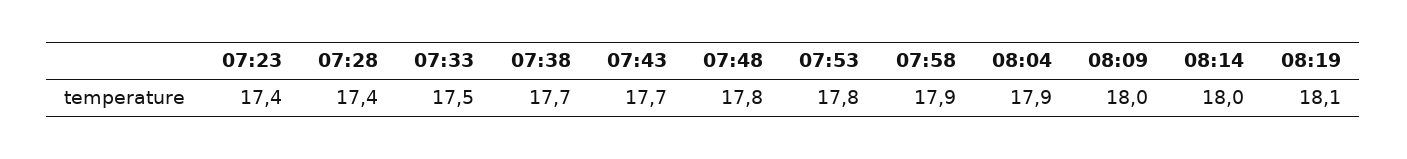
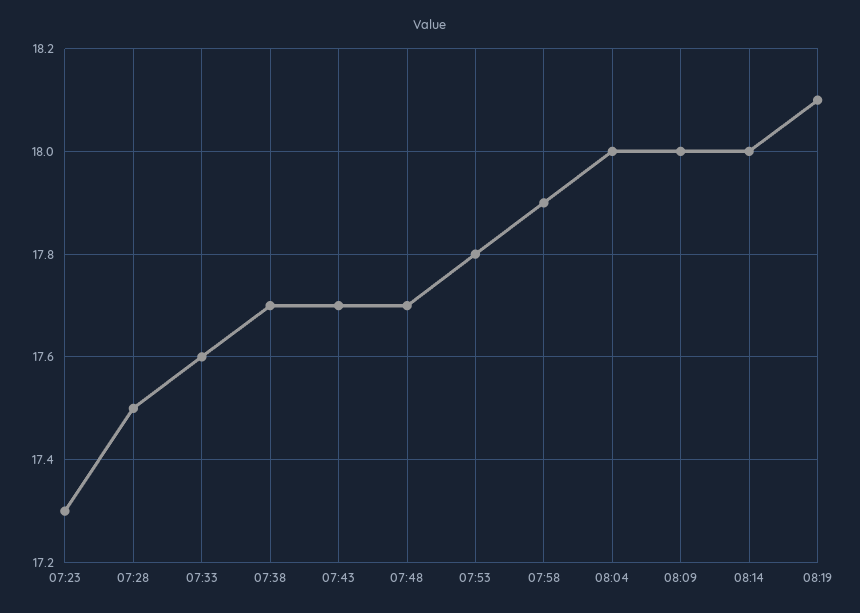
07:23: 17.4 -> 17.3
07:28: 17.4 -> 17.5
07:33: 17.5 -> 17.6
07:48: 17.8 -> 17.7
08:04: 17.9 -> 18

